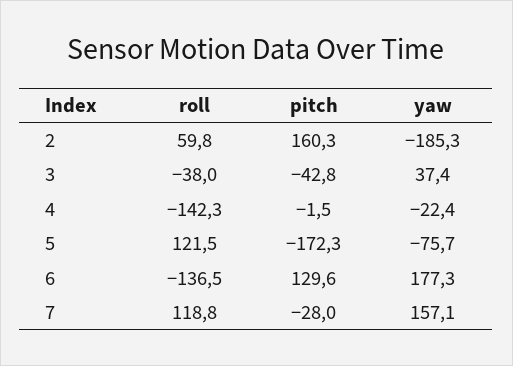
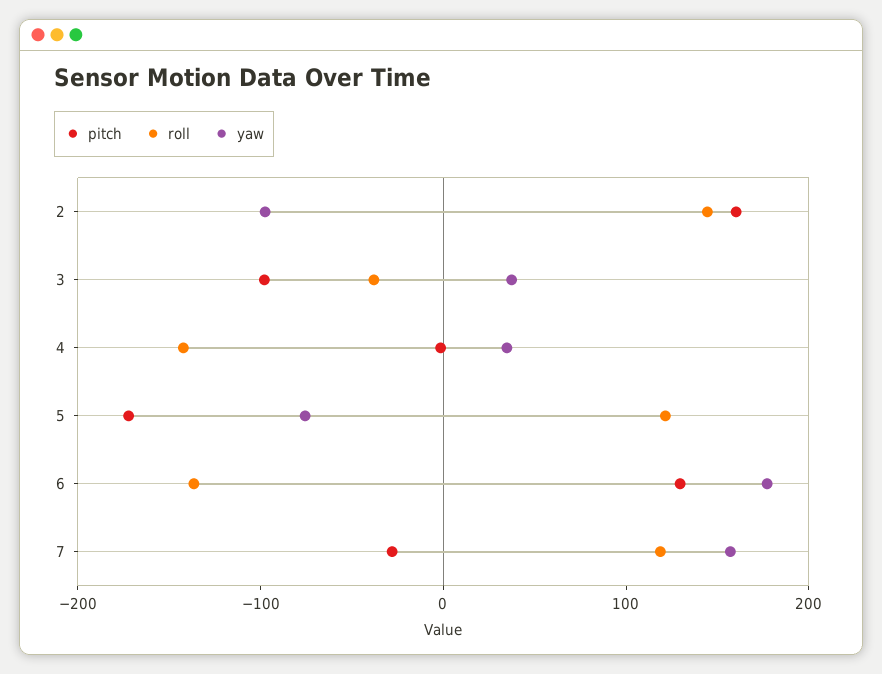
roll, 2: 59.8 -> 140
yaw, 2: -185.3 -> -100
pitch, 3: -42.8 -> -100
yaw, 4: -22.4 -> 40

